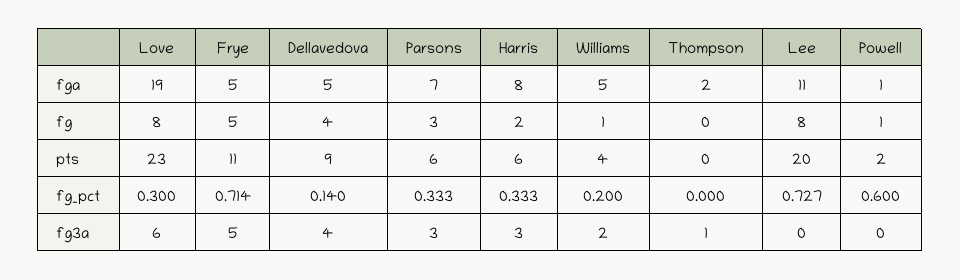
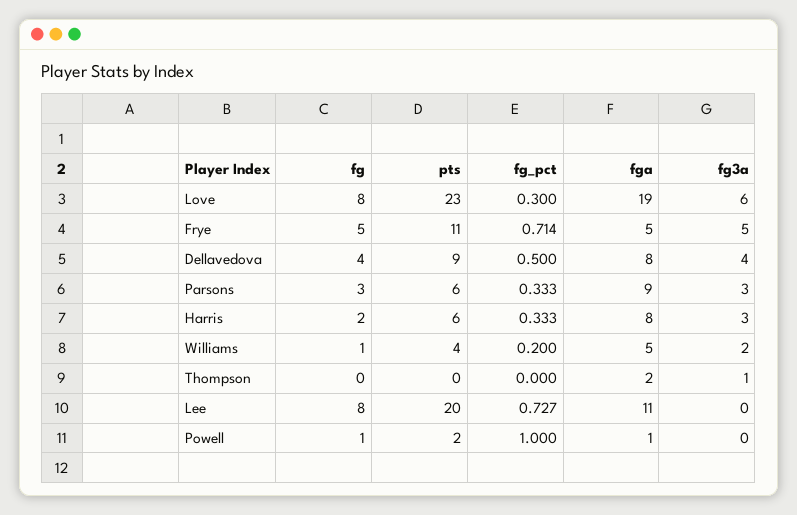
Dellavedova, fga: 5 -> 8
Parsons, fga: 7 -> 9
Dellavedova, fg_pct: 0.14 -> 0.5
Powell, fg_pct: 0.6 -> 1

